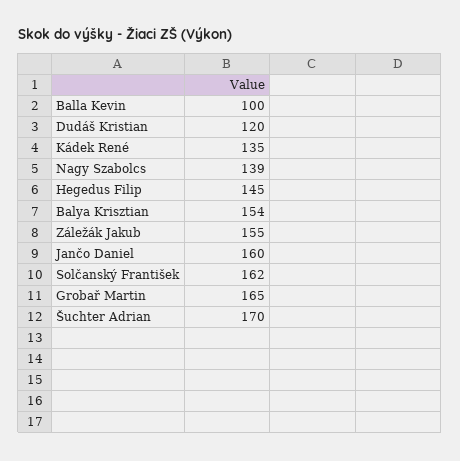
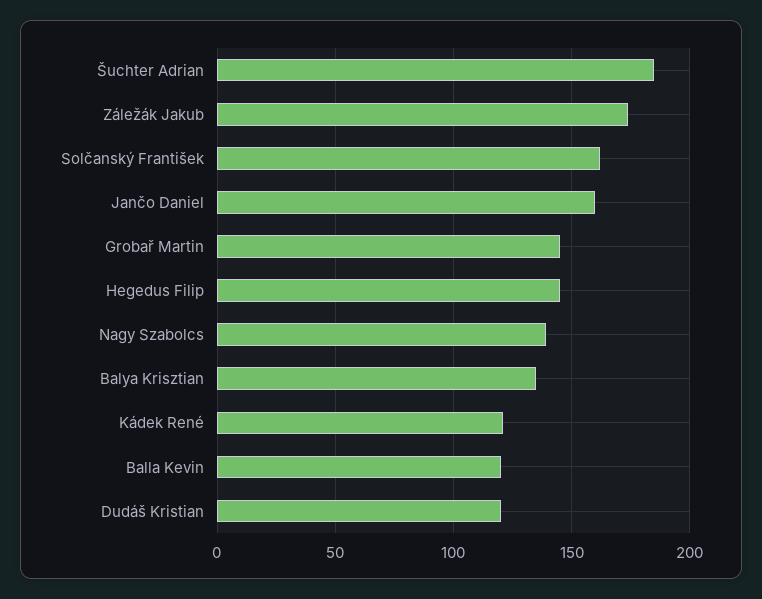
Balla Kevin: 100 -> 120
Kádek René: 135 -> 120
Balya Krisztian: 154 -> 135
Záležák Jakub: 155 -> 175
Grobař Martin: 165 -> 145
Šuchter Adrian: 170 -> 185

